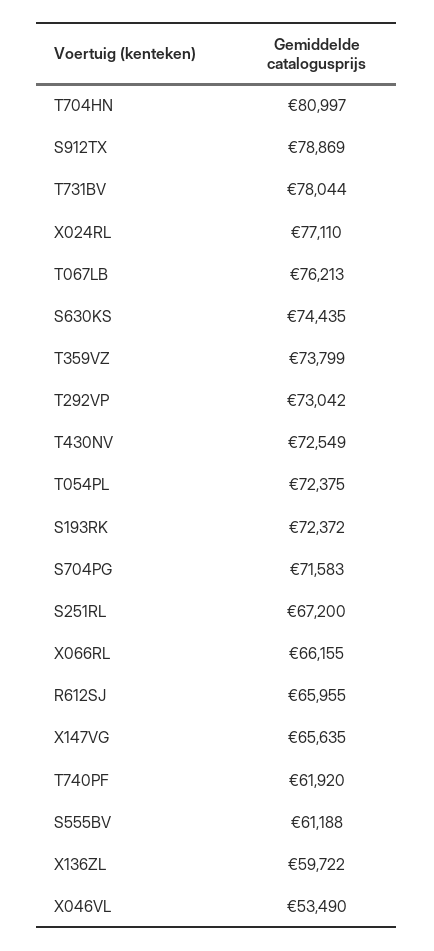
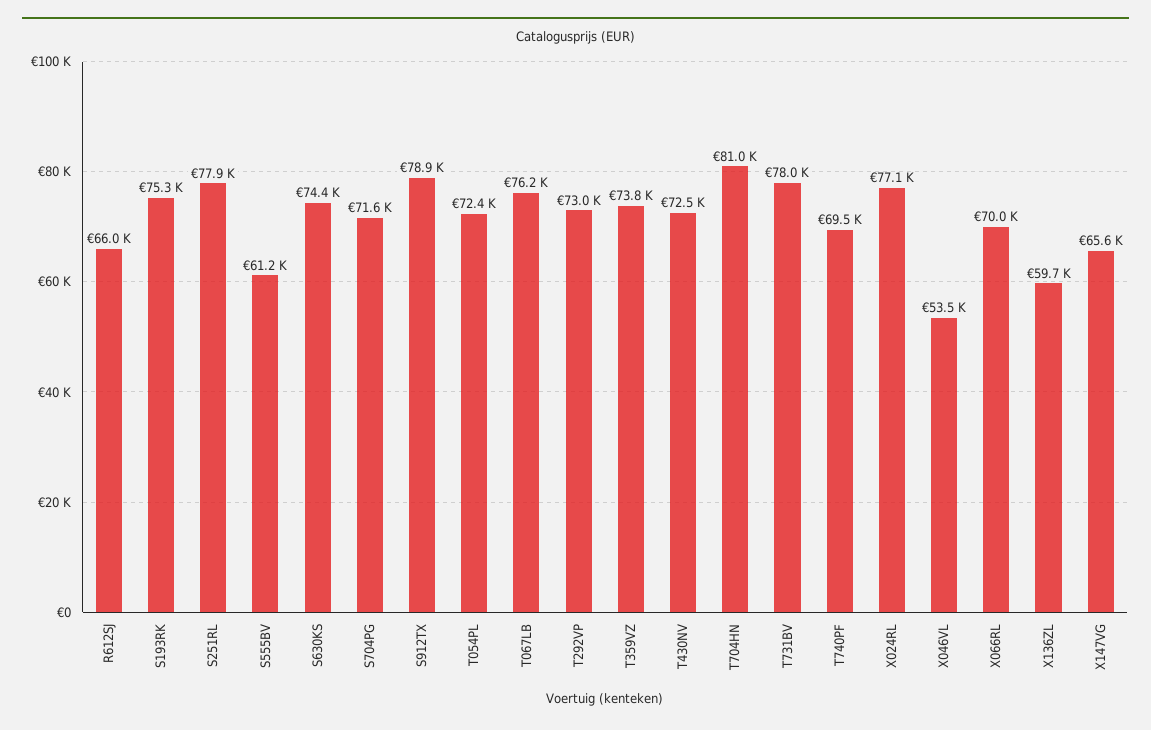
S193RK: 72372 -> 75300
S251RL: 67200 -> 77900
X066RL: 66155 -> 70000
T740PF: 61920 -> 69500

